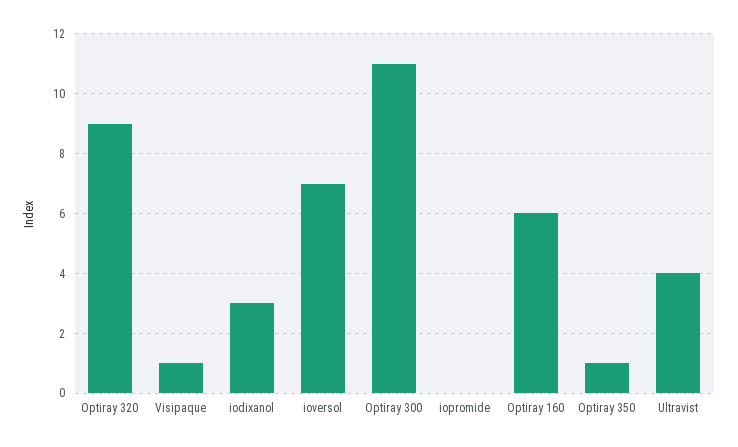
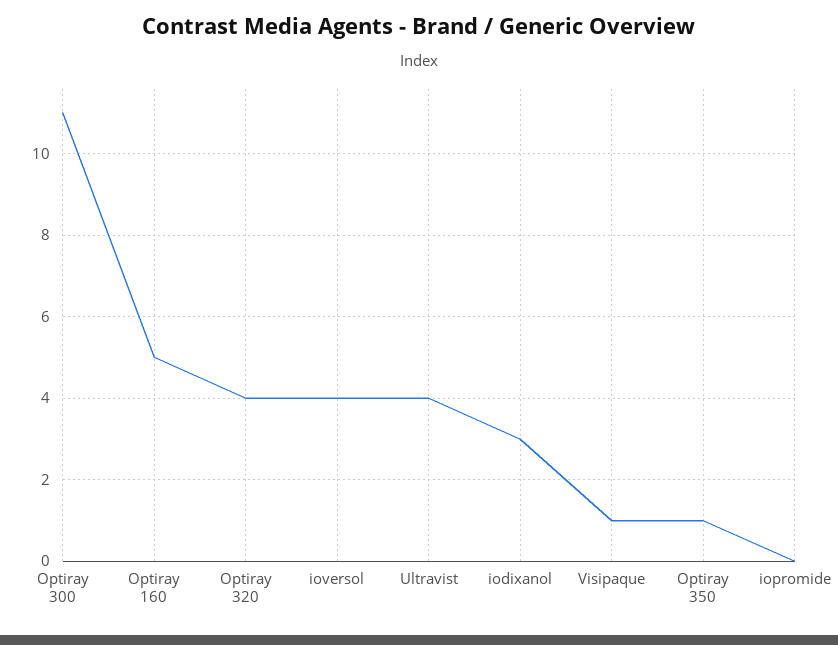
Optiray 320: 9 -> 4
ioversol: 7 -> 4
Optiray 160: 6 -> 5

